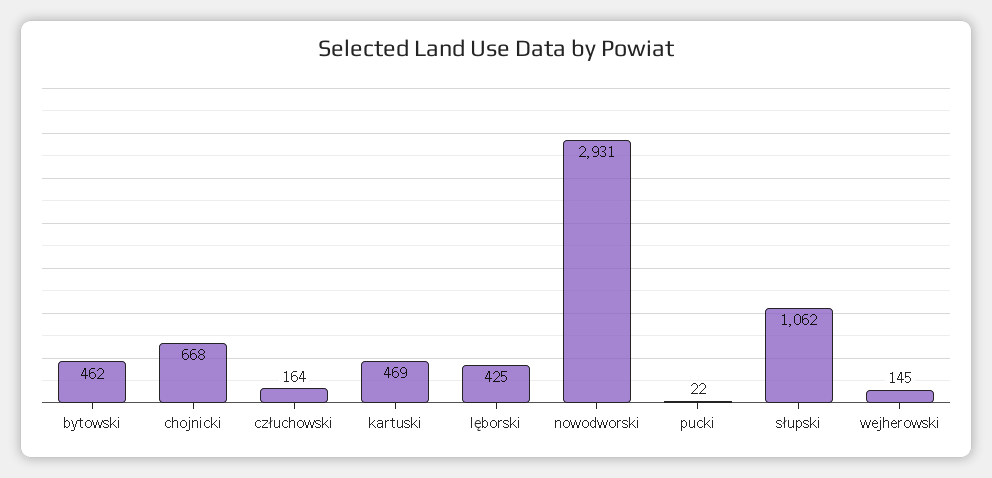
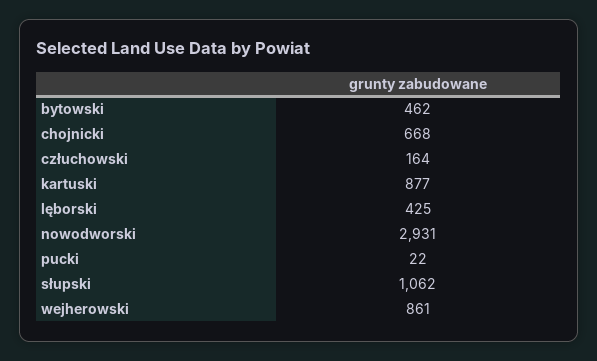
kartuski: 469 -> 877
wejherowski: 145 -> 861

